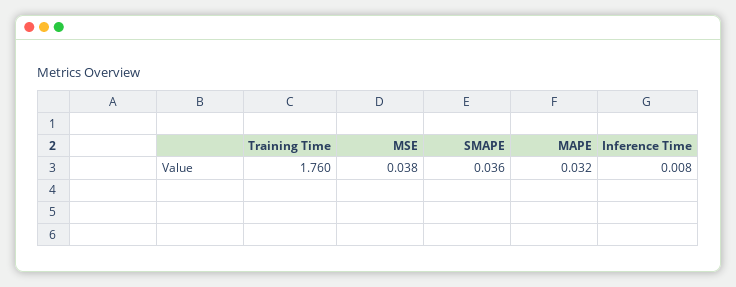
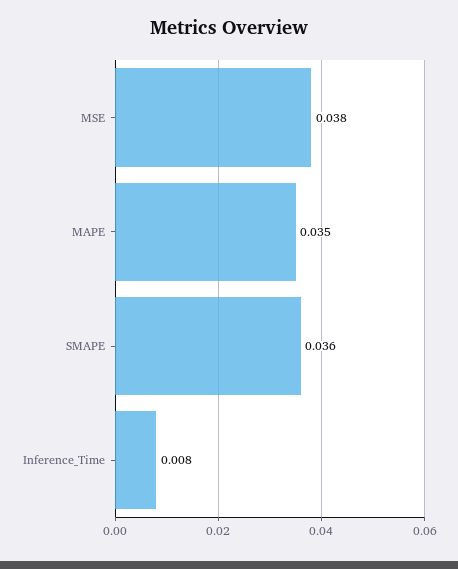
Training Time: 1.76 -> none
MAPE: 0.032 -> 0.035

